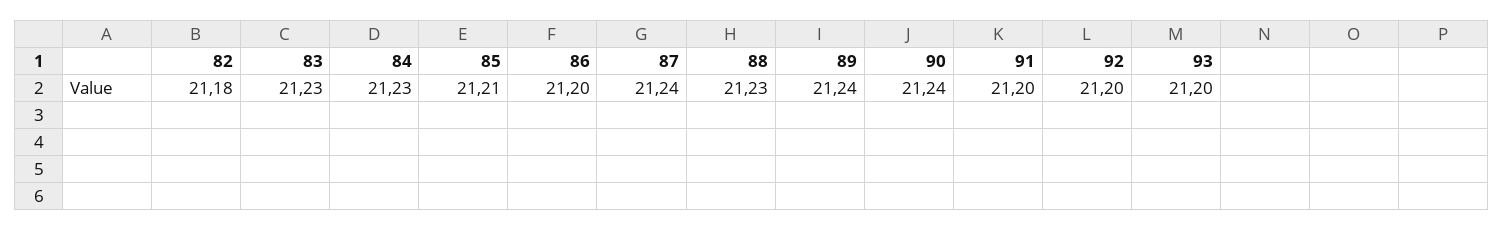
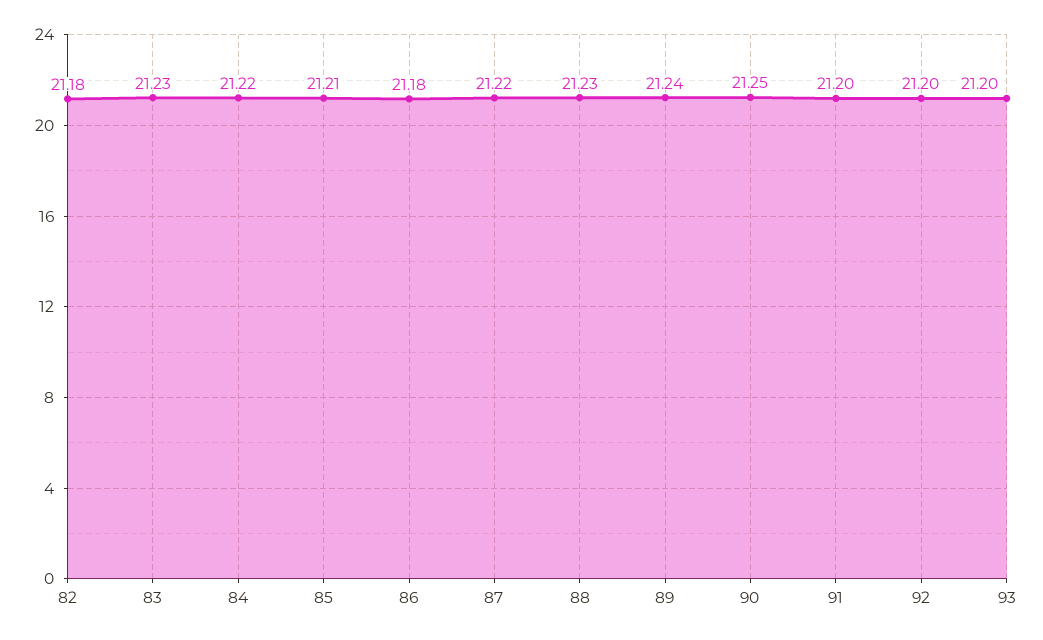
84: 21.23 -> 21.22
86: 21.2 -> 21.18
87: 21.24 -> 21.22
90: 21.24 -> 21.25

